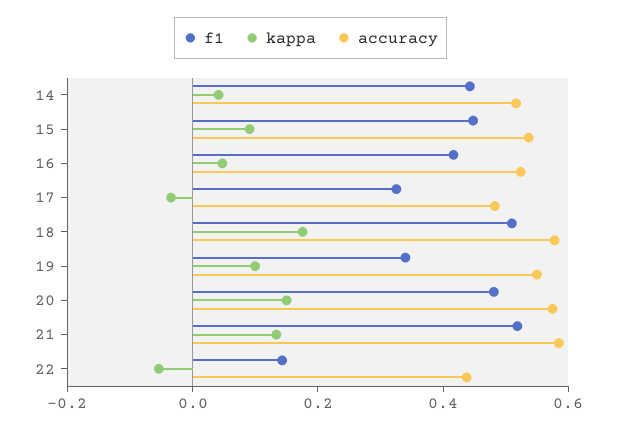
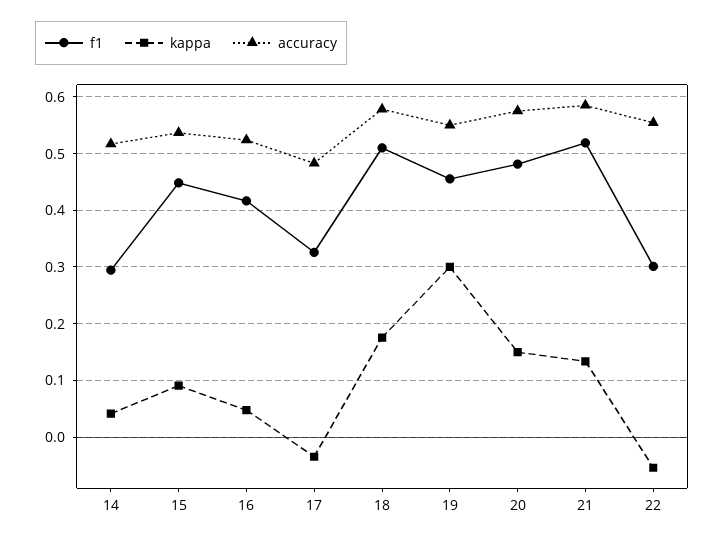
f1, 14: 0.45 -> 0.3
f1, 19: 0.35 -> 0.46
kappa, 19: 0.1 -> 0.3
f1, 22: 0.15 -> 0.3
accuracy, 22: 0.45 -> 0.56

